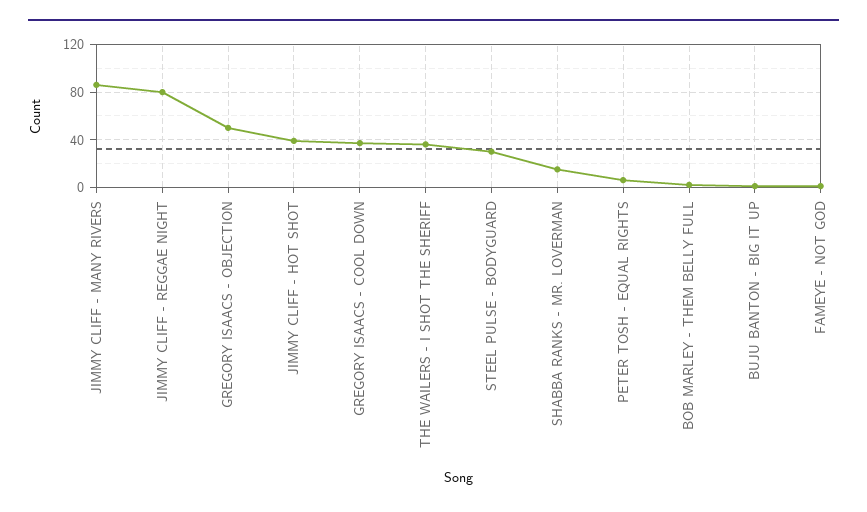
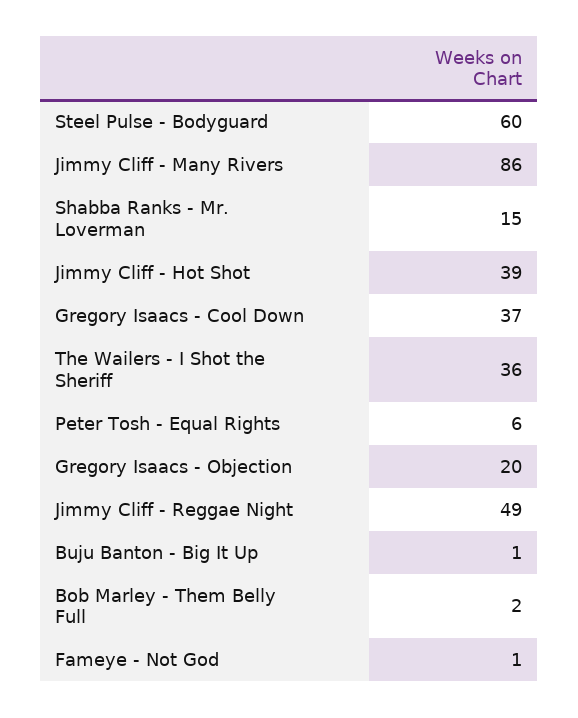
JIMMY CLIFF - REGGAE NIGHT: 80 -> 49
GREGORY ISAACS - OBJECTION: 50 -> 20
STEEL PULSE - BODYGUARD: 30 -> 60

